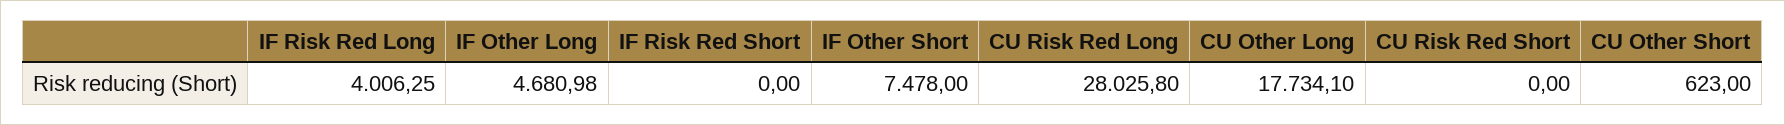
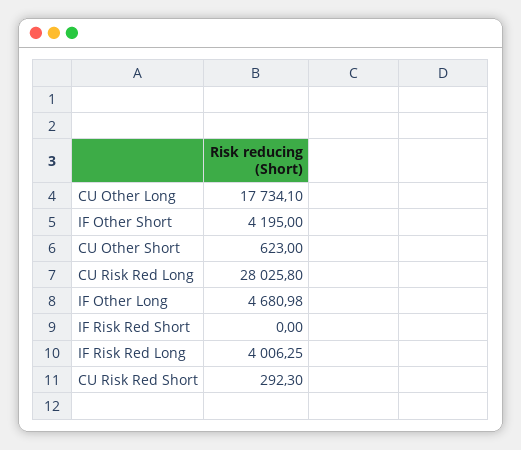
IF Other Short: 7478 -> 4195
CU Risk Red Short: 0 -> 292.3

